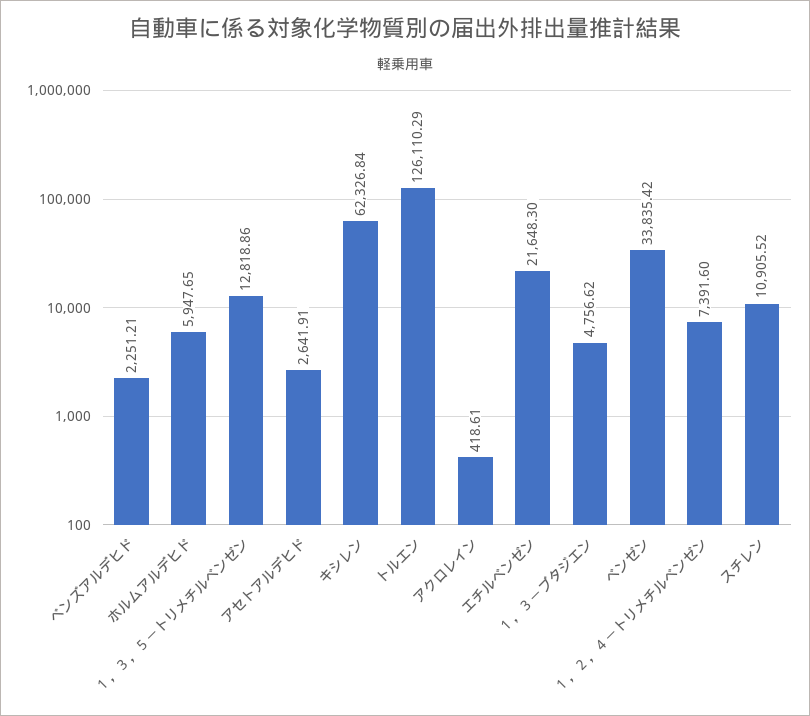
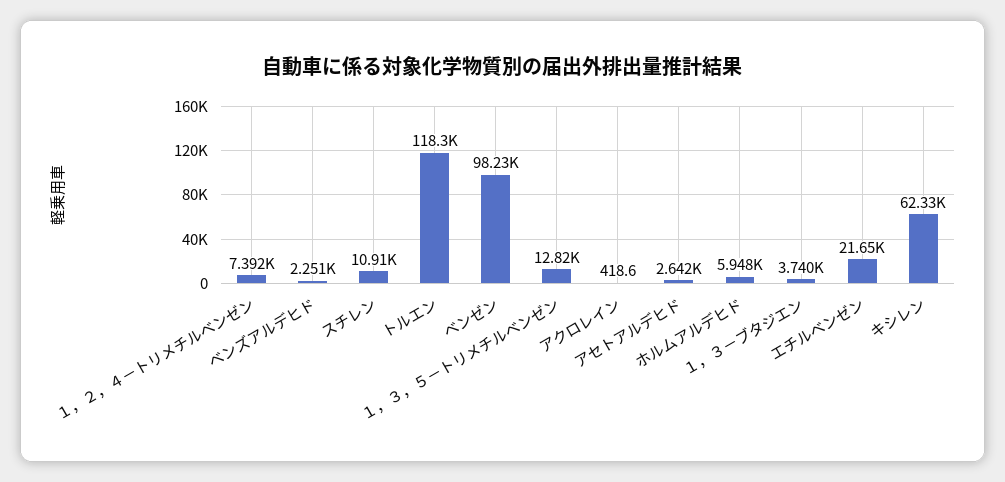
トルエン: 126110.29 -> 118300
１，３－ブタジエン: 4756.62 -> 3740
ベンゼン: 33835.42 -> 98230

